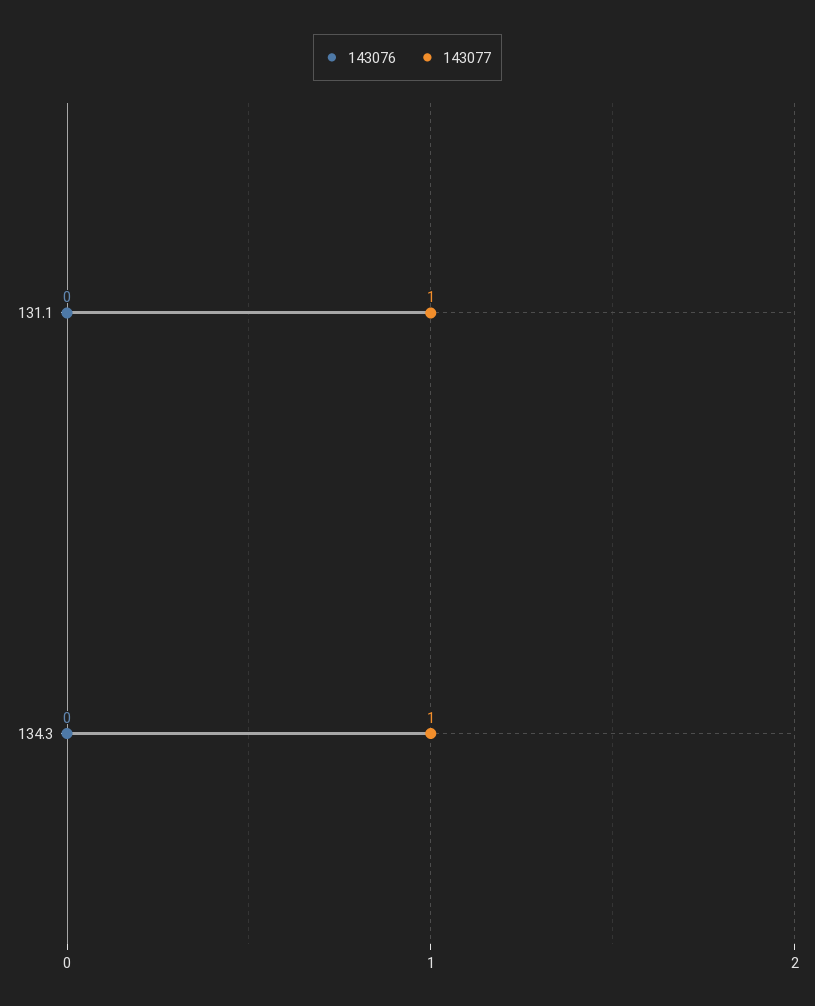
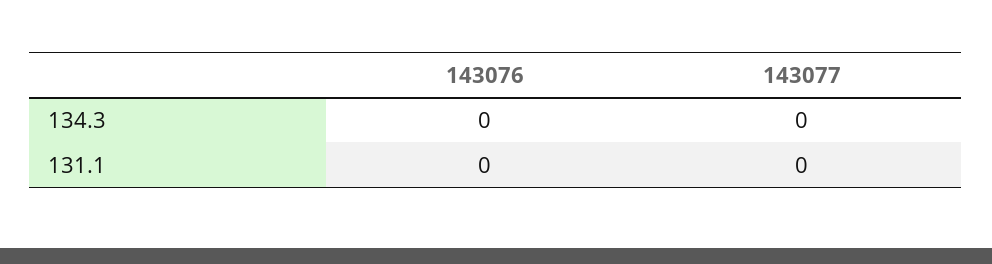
143077, 131.1: 1 -> 0
143077, 134.3: 1 -> 0

